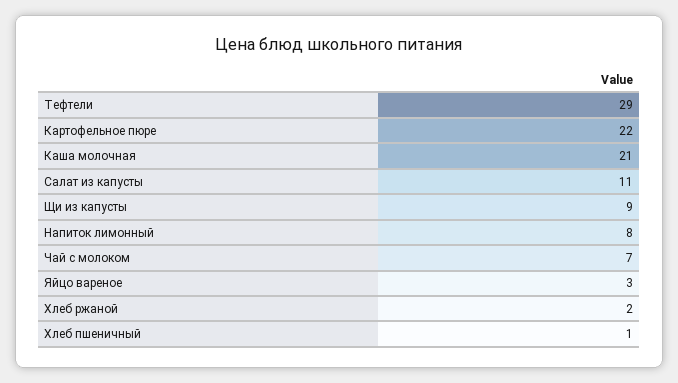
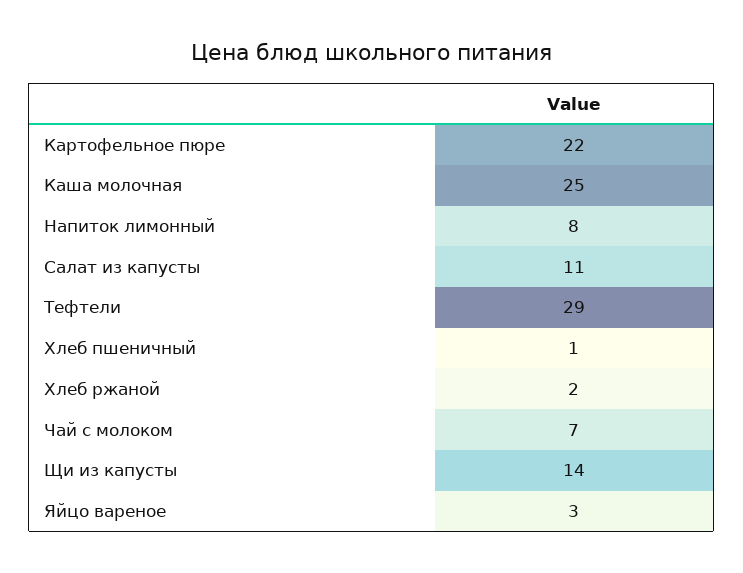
Каша молочная: 21 -> 25
Щи из капусты: 9 -> 14

